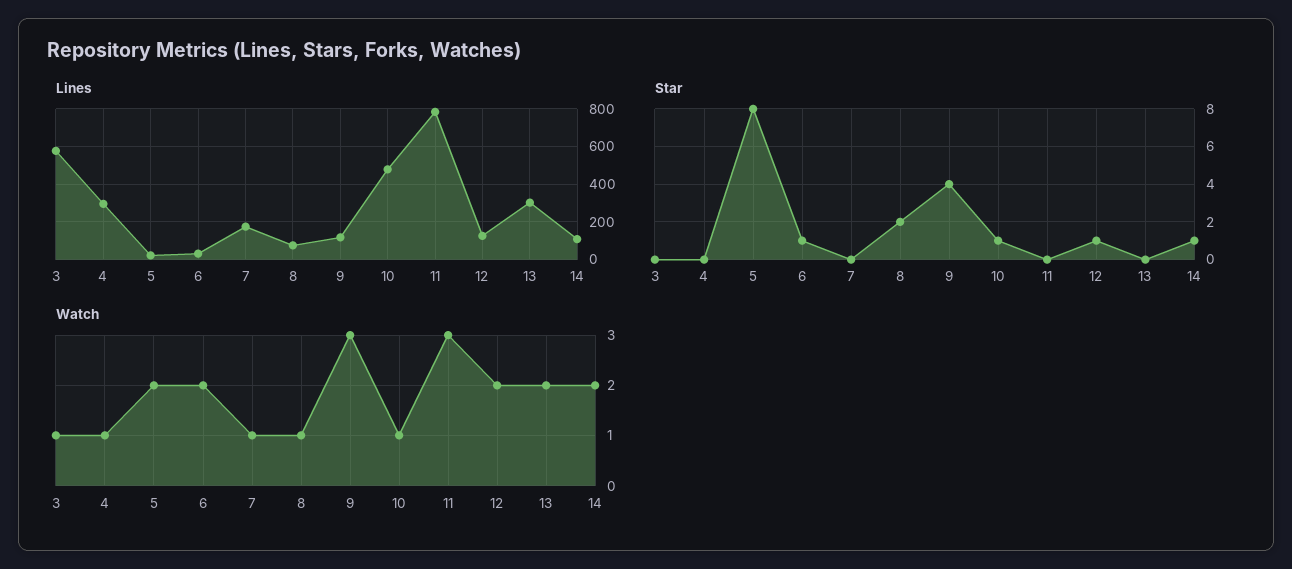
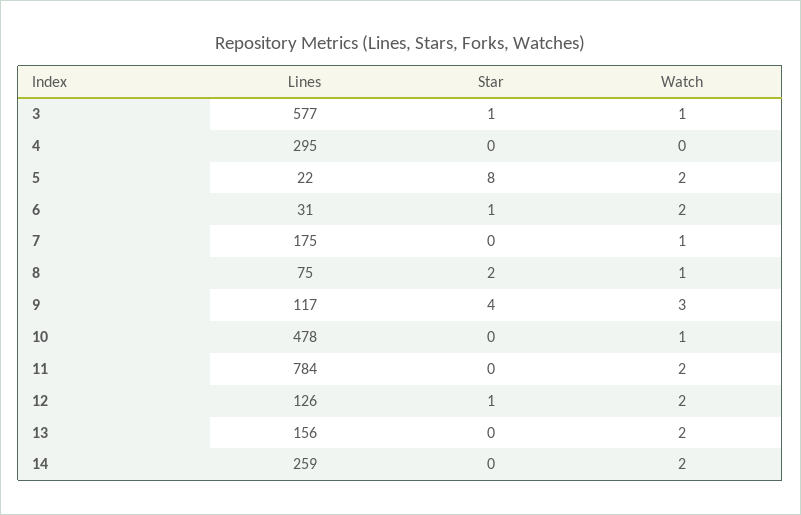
Lines, 13: 300 -> 156
Lines, 14: 100 -> 259
Star, 3: 0 -> 1
Star, 10: 1 -> 0
Star, 14: 1 -> 0
Watch, 4: 1 -> 0
Watch, 11: 3 -> 2

